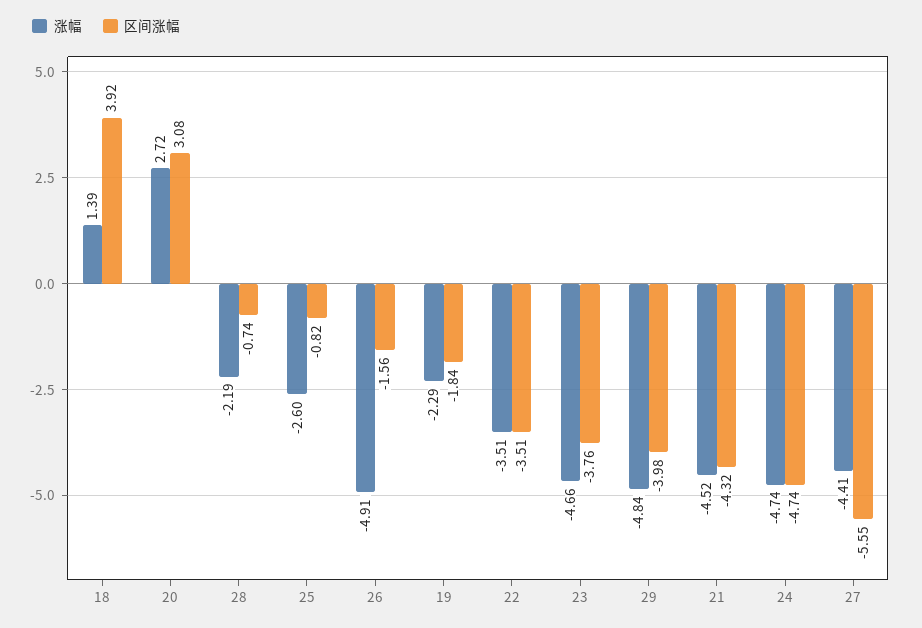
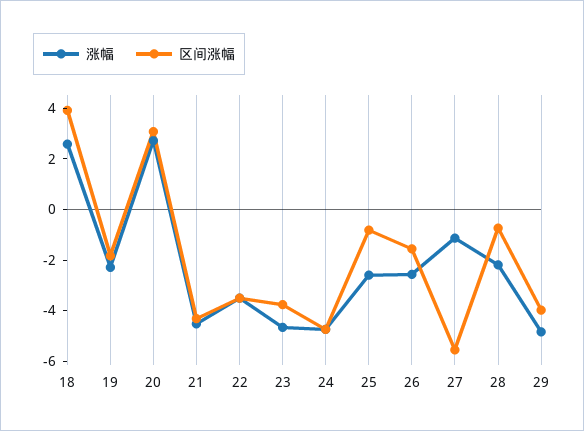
涨幅, 18: 1.39 -> 2.5
涨幅, 26: -4.91 -> -2.5
涨幅, 27: -4.41 -> -1

